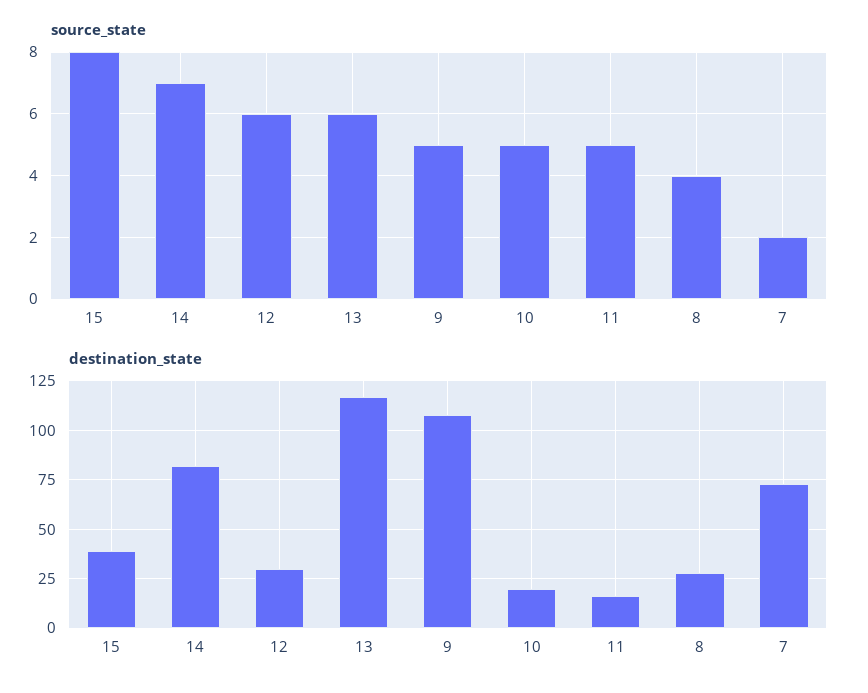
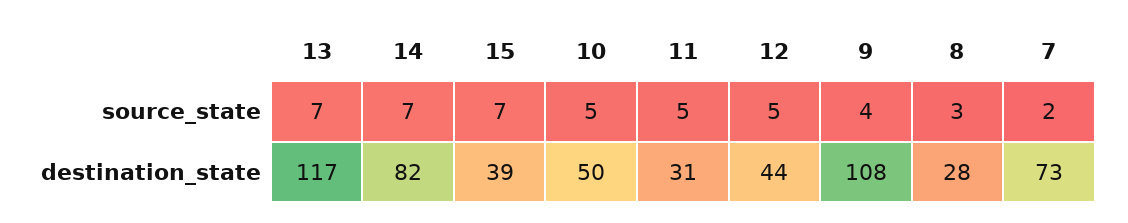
source_state, 15: 8 -> 7
source_state, 12: 6 -> 5
source_state, 13: 6 -> 7
source_state, 9: 5 -> 4
source_state, 8: 4 -> 3
destination_state, 12: 30 -> 44
destination_state, 10: 20 -> 50
destination_state, 11: 15 -> 31

